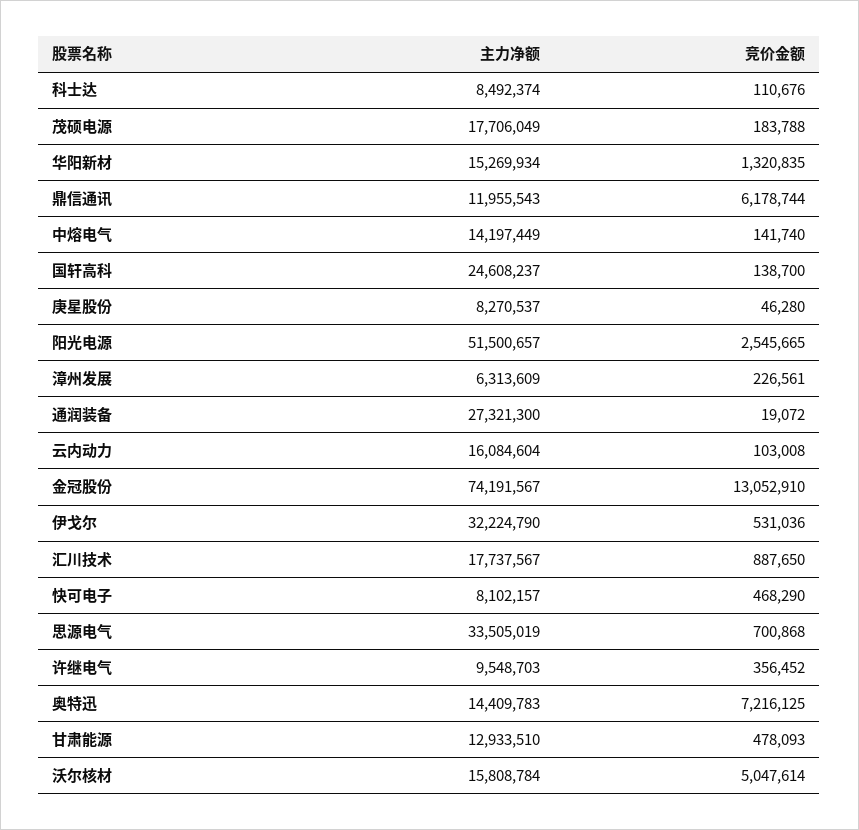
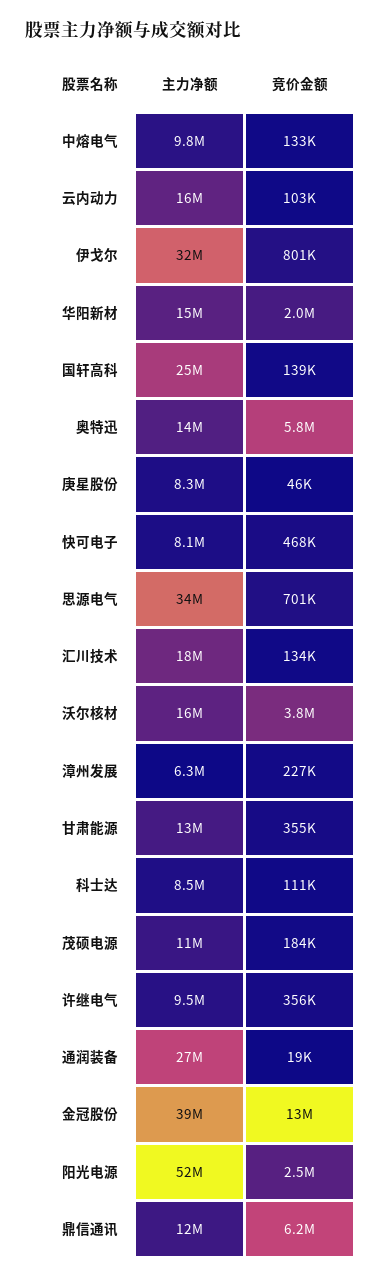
主力净额, 茂硕电源: 17706049 -> 11000000
竞价金额, 华阳新材: 1320835 -> 2000000
主力净额, 中熔电气: 14197449 -> 9800000
竞价金额, 中熔电气: 141740 -> 133000
主力净额, 金冠股份: 74191567 -> 39000000
竞价金额, 伊戈尔: 531036 -> 801000
竞价金额, 汇川技术: 887650 -> 134000
竞价金额, 奥特迅: 7216125 -> 5800000
竞价金额, 甘肃能源: 478093 -> 355000
竞价金额, 沃尔核材: 5047614 -> 3800000

